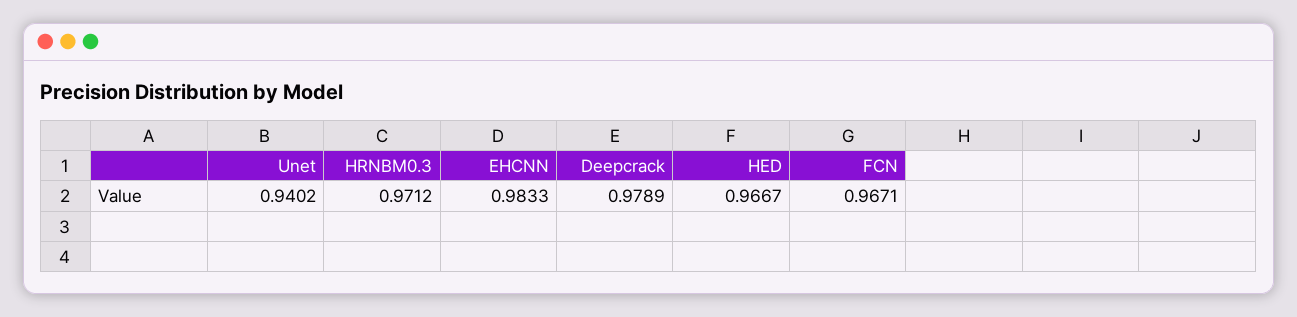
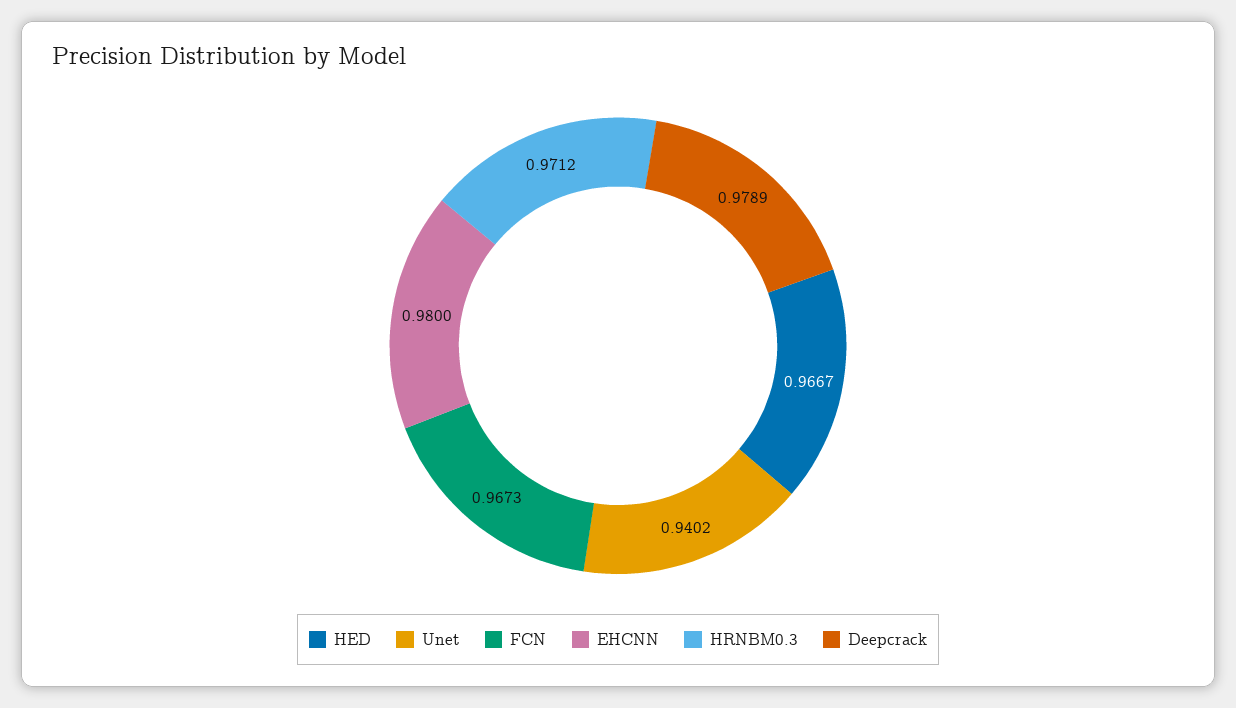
EHCNN: 0.9833 -> 0.98
FCN: 0.9671 -> 0.9673

